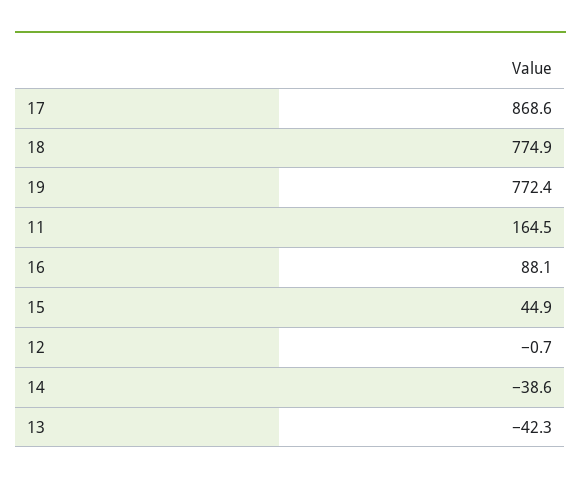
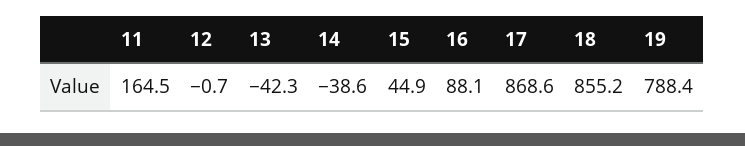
18: 774.9 -> 855.2
19: 772.4 -> 788.4

